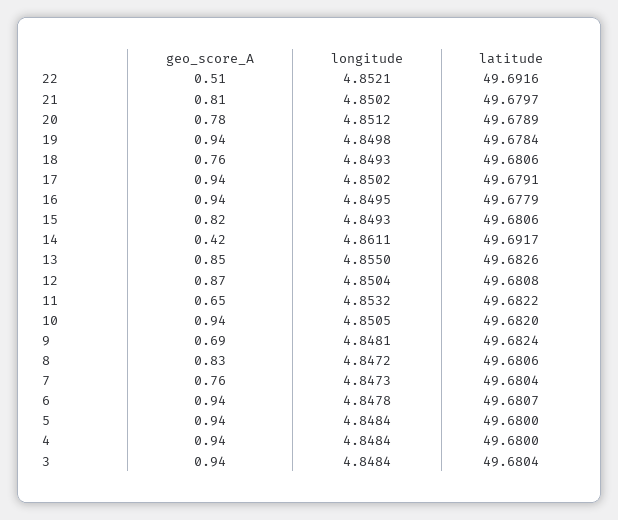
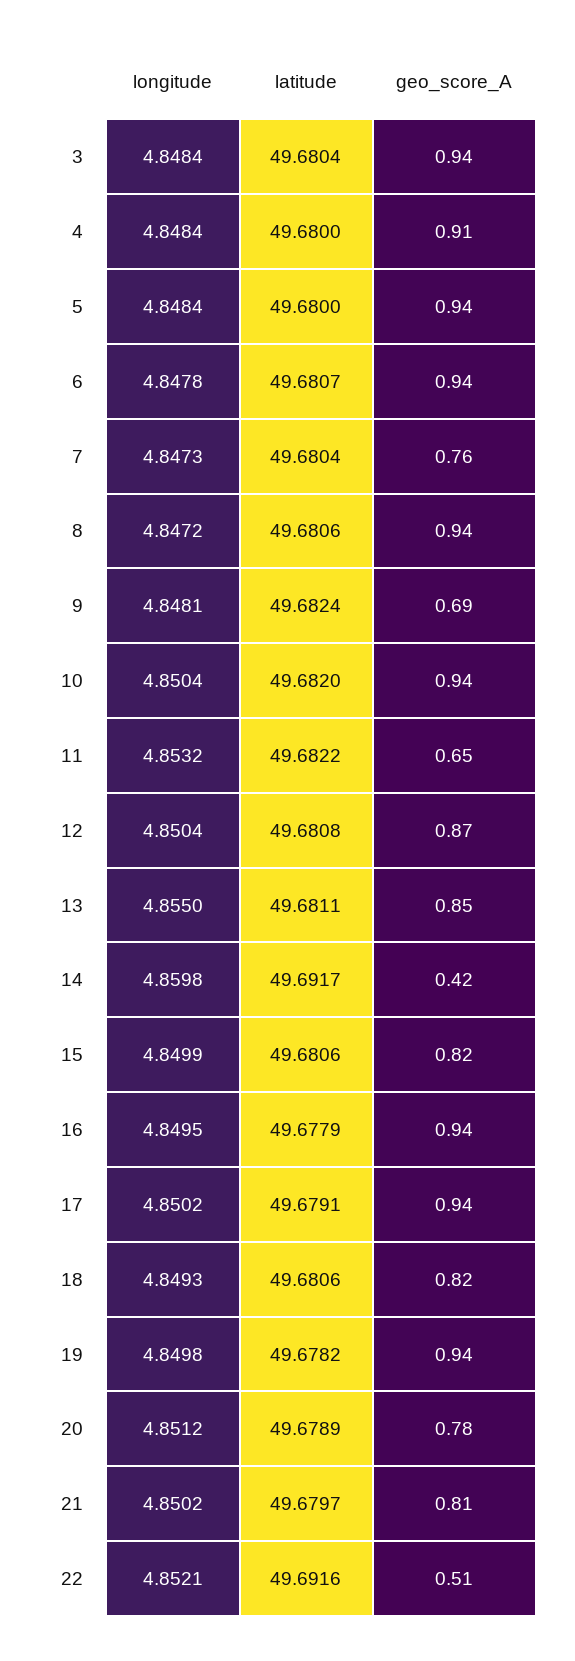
latitude, 19: 49.6784 -> 49.6782
geo_score_A, 18: 0.76 -> 0.82
longitude, 15: 4.8493 -> 4.8499
longitude, 14: 4.8611 -> 4.8598
latitude, 13: 49.6826 -> 49.6811
longitude, 10: 4.8505 -> 4.8504
geo_score_A, 8: 0.83 -> 0.94
geo_score_A, 4: 0.94 -> 0.91

